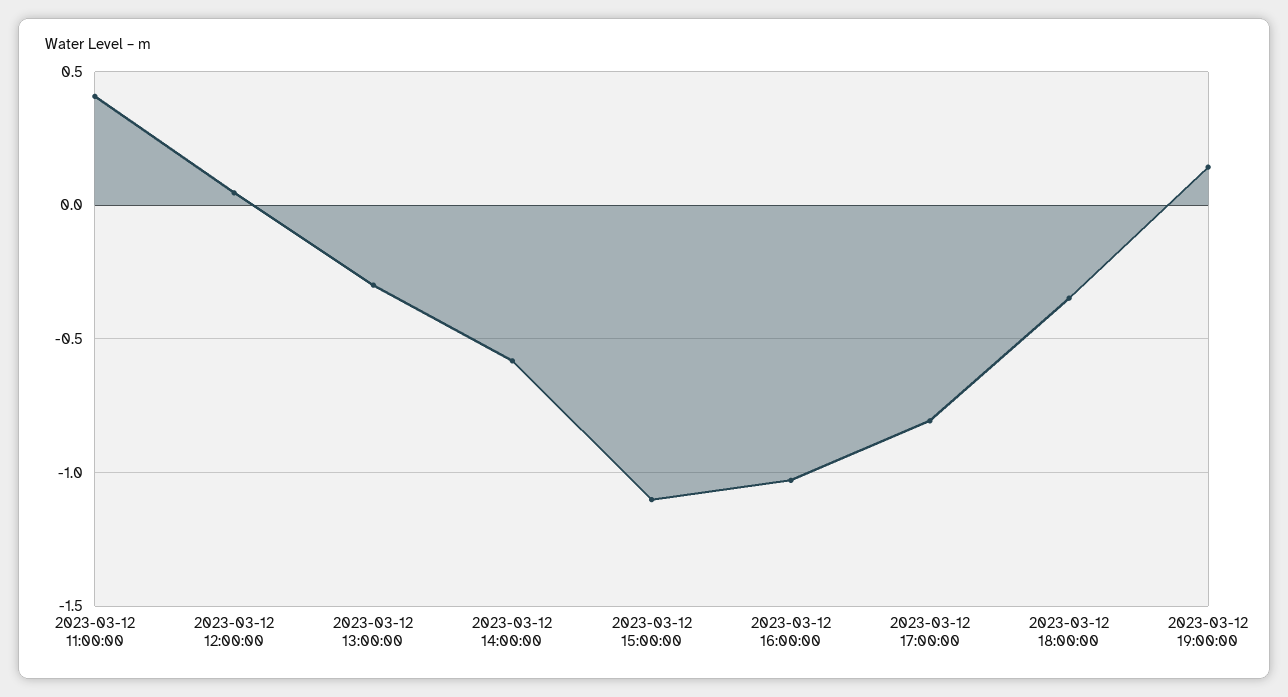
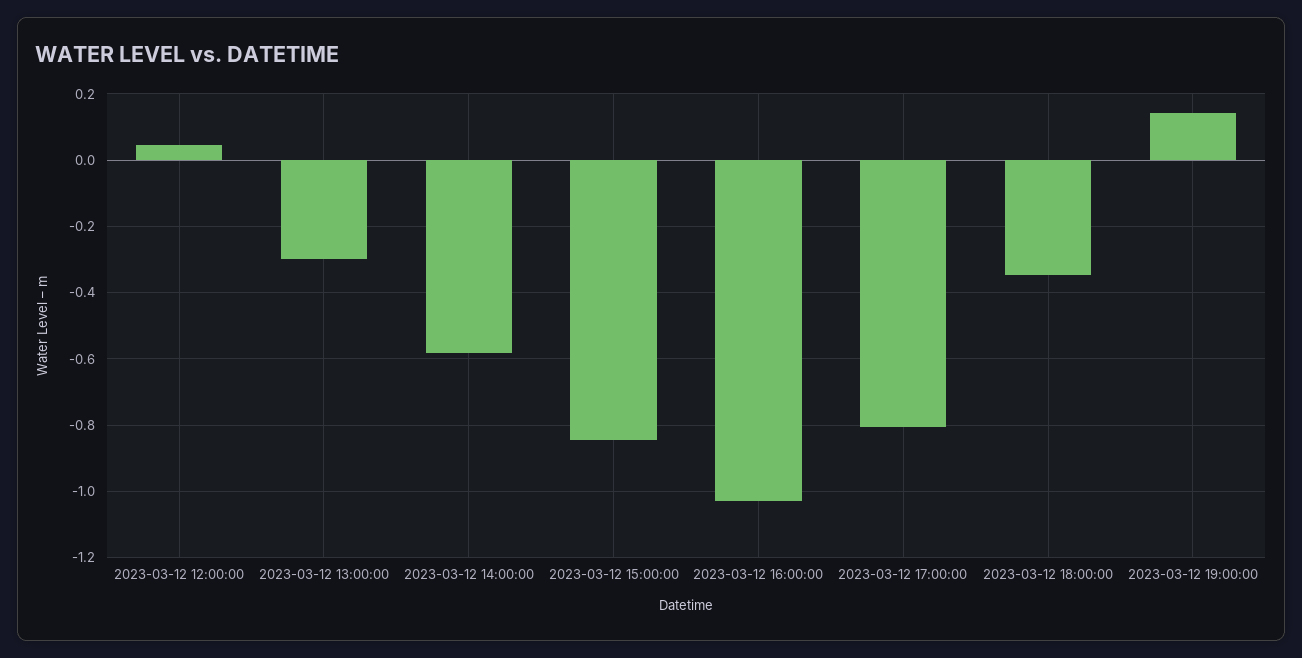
2023-03-12 11:00:00: 0.4 -> none
2023-03-12 15:00:00: -1.1 -> -0.84

